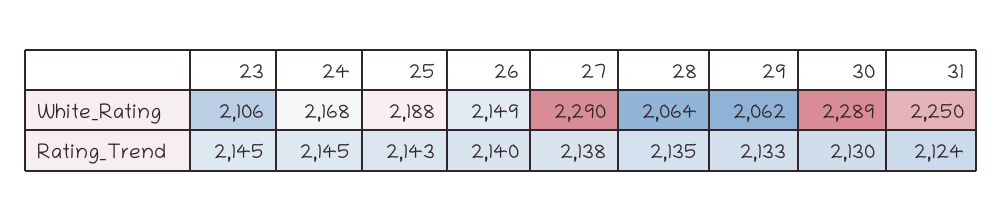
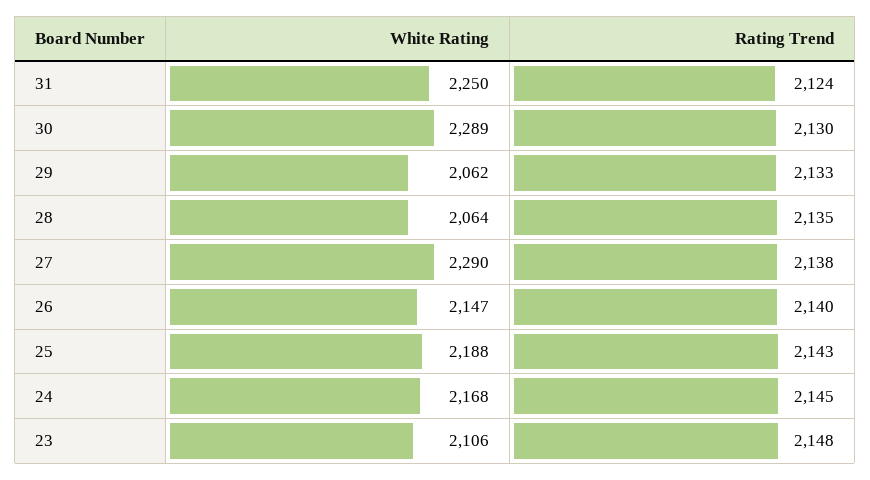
26, White_Rating: 2149 -> 2147
23, Rating_Trend: 2145 -> 2148

